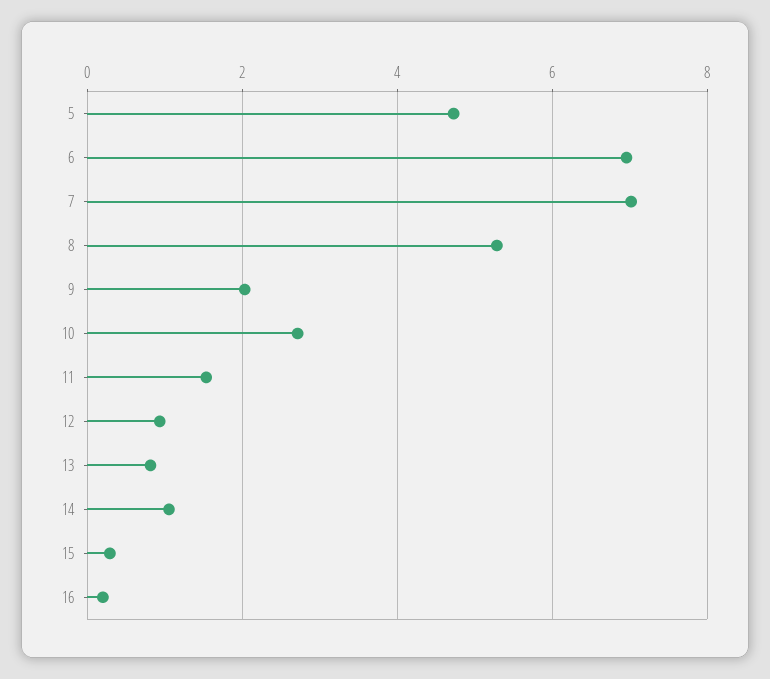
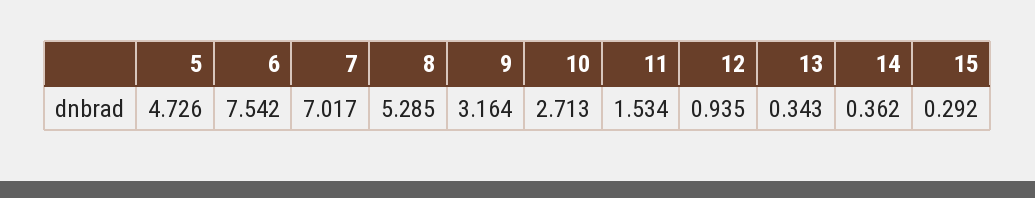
6: 7 -> 7.542
9: 2 -> 3.164
13: 0.8 -> 0.343
14: 1 -> 0.362
16: 0.2 -> none

